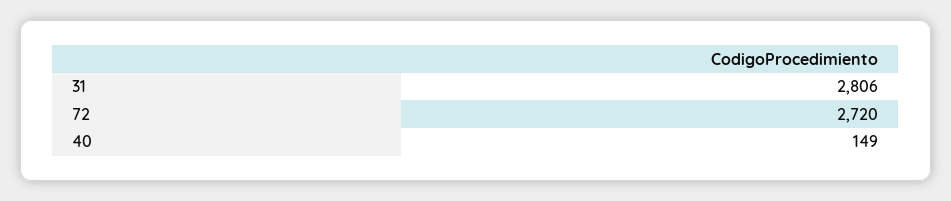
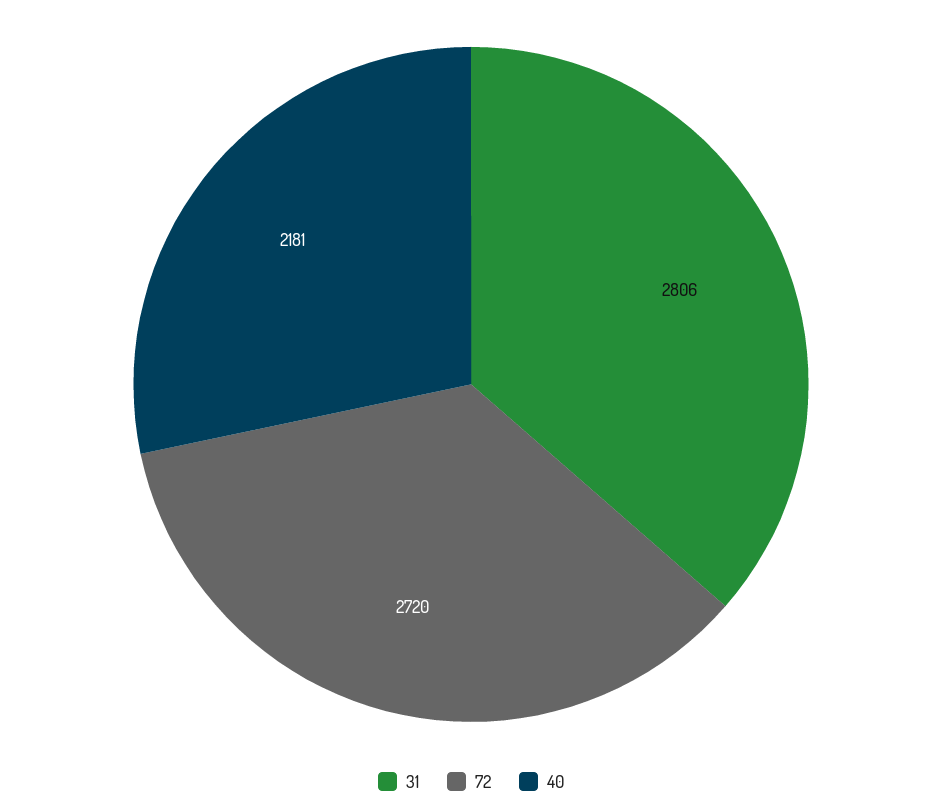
40: 149 -> 2181

